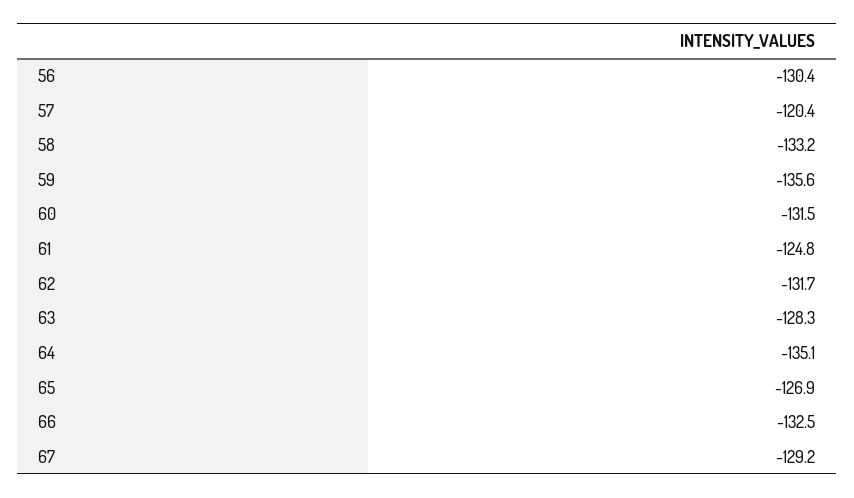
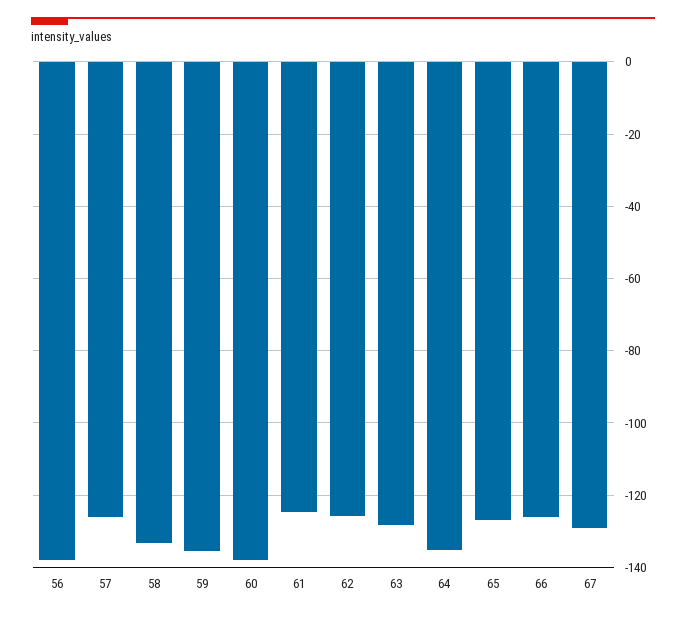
56: -130.4 -> -138
57: -120.4 -> -126
60: -131.5 -> -138
62: -131.7 -> -126
66: -132.5 -> -126

